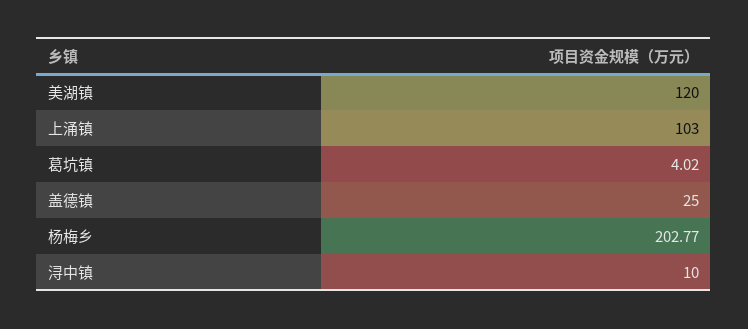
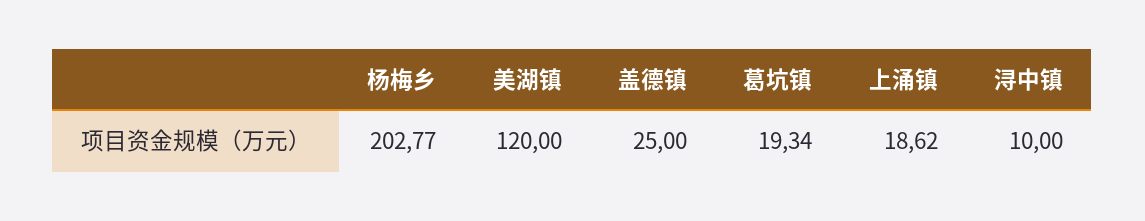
上涌镇: 103 -> 18.62
葛坑镇: 4.02 -> 19.34

